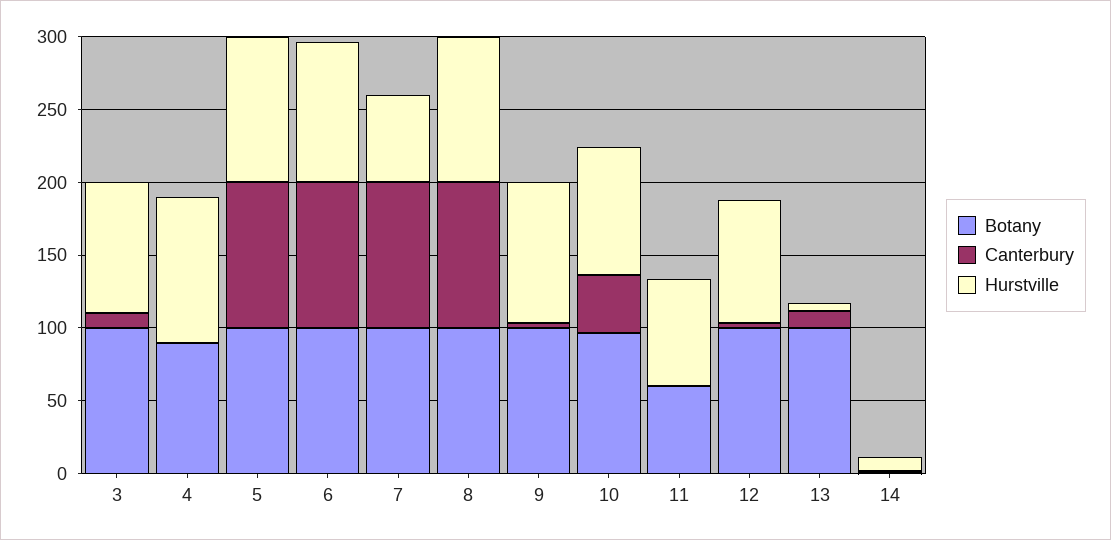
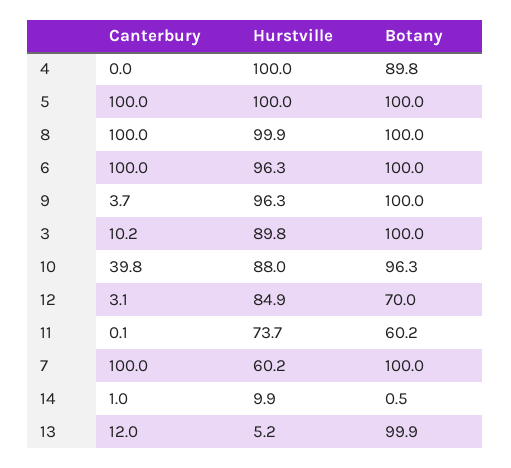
Botany, 12: 100 -> 70

